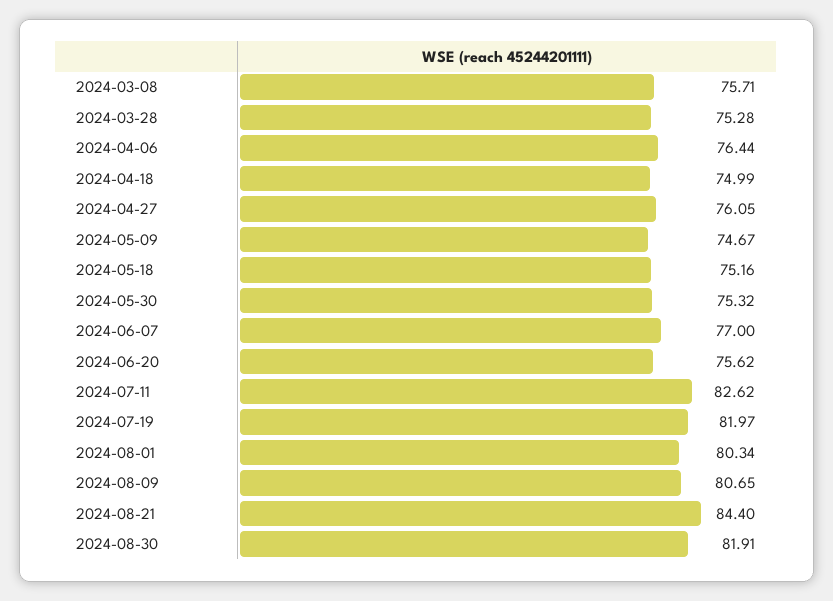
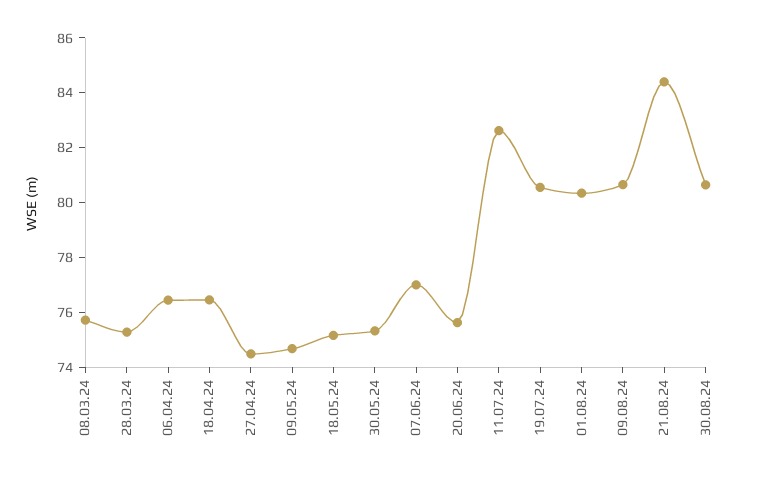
2024-04-18: 74.99 -> 76.5
2024-04-27: 76.05 -> 74.5
2024-07-19: 81.97 -> 80.5
2024-08-30: 81.91 -> 80.5

